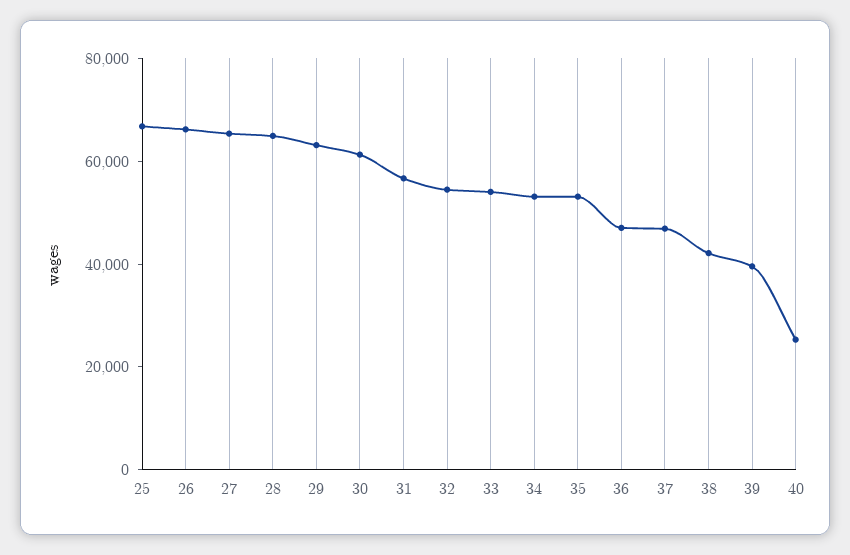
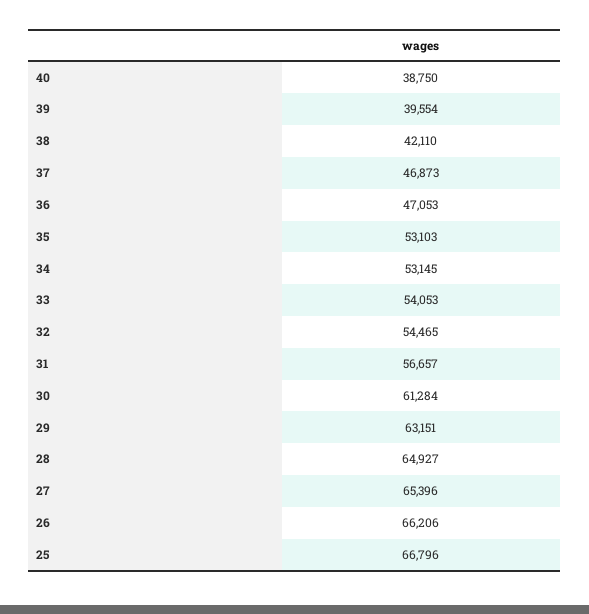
40: 25000 -> 38750

